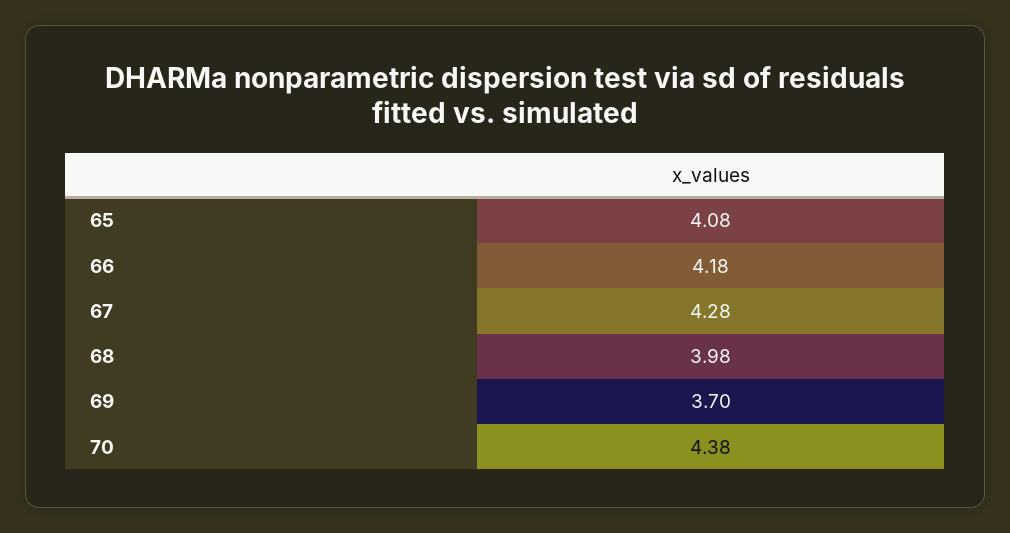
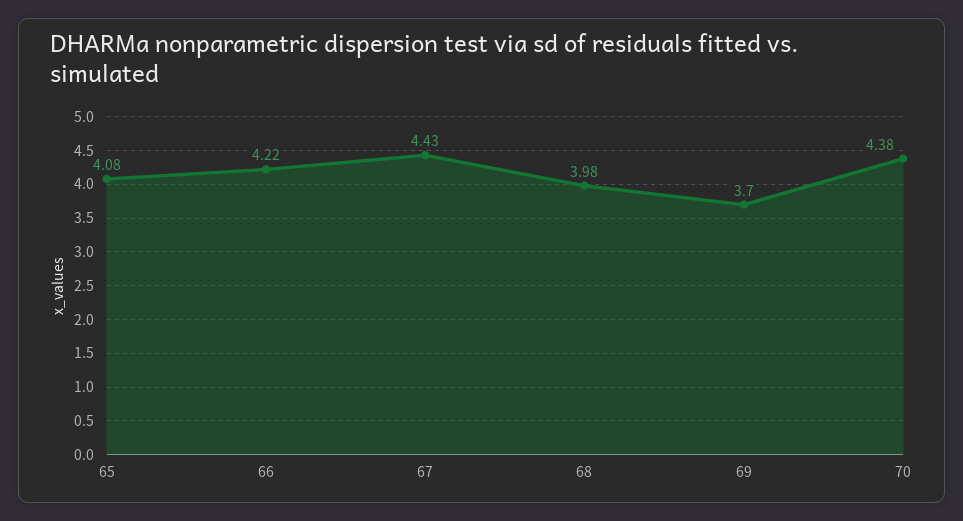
66: 4.18 -> 4.22
67: 4.28 -> 4.43

